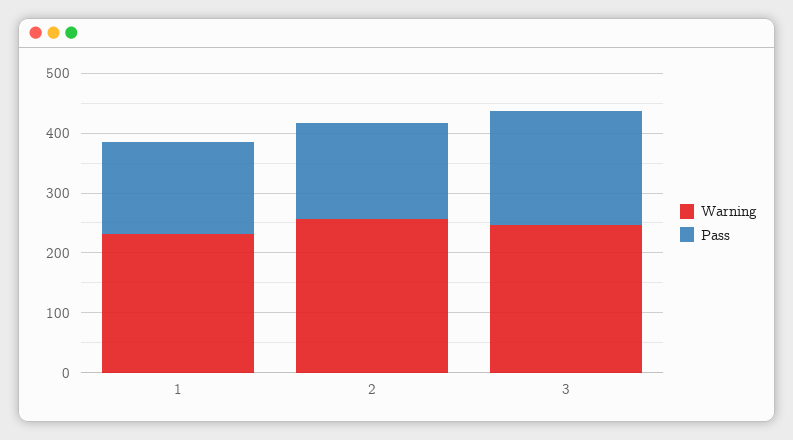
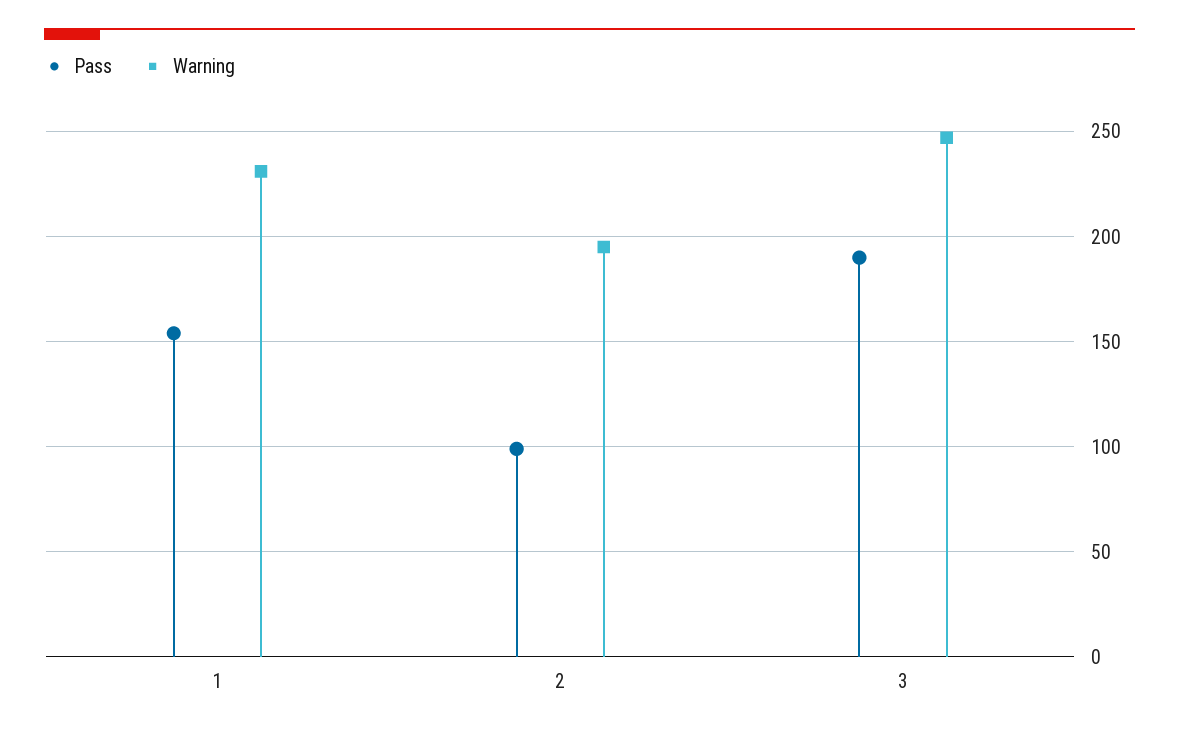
Warning, 2: 260 -> 195
Pass, 2: 160 -> 100

